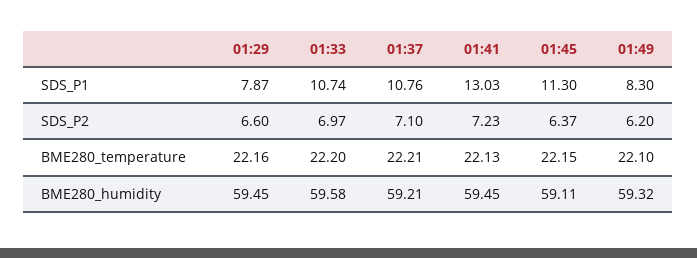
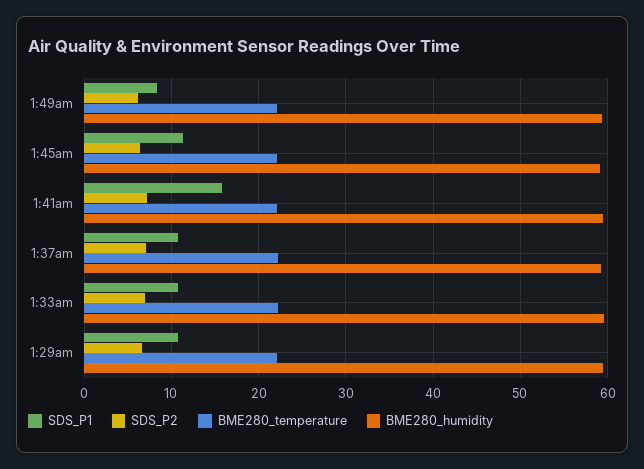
SDS_P1, 01:29: 7.87 -> 11
SDS_P1, 01:41: 13.03 -> 16

